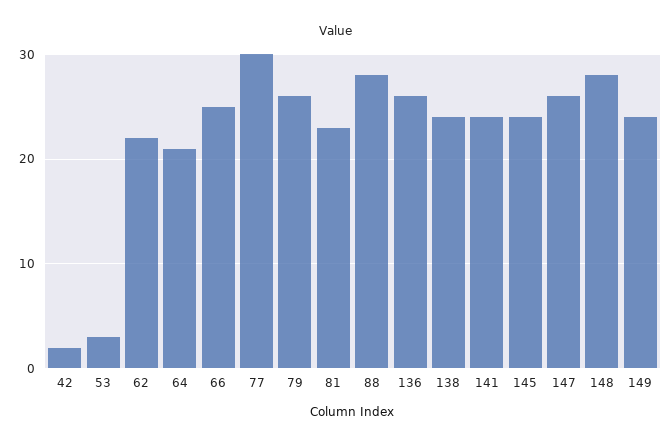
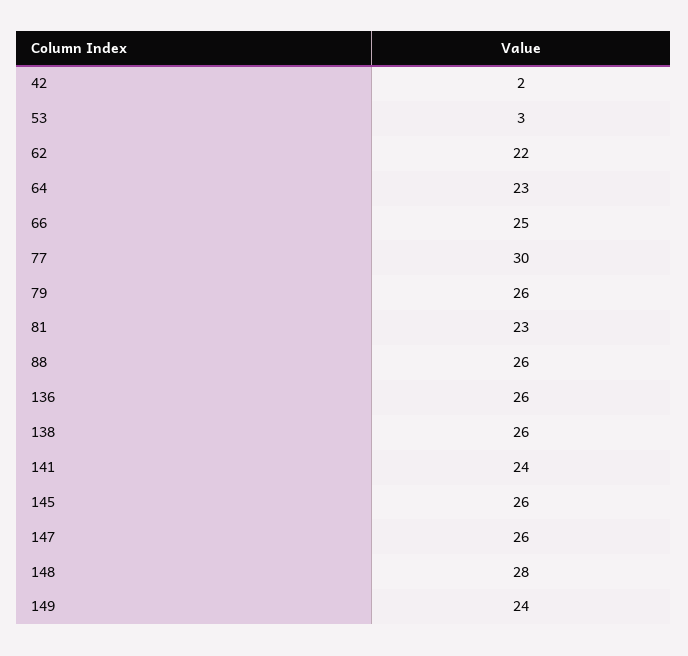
64: 21 -> 23
88: 28 -> 26
138: 24 -> 26
145: 24 -> 26

